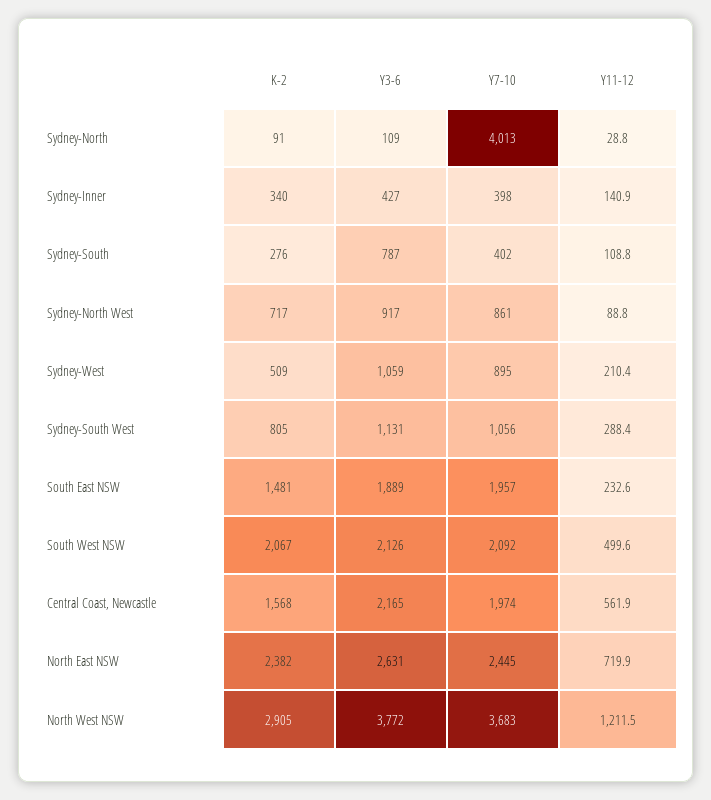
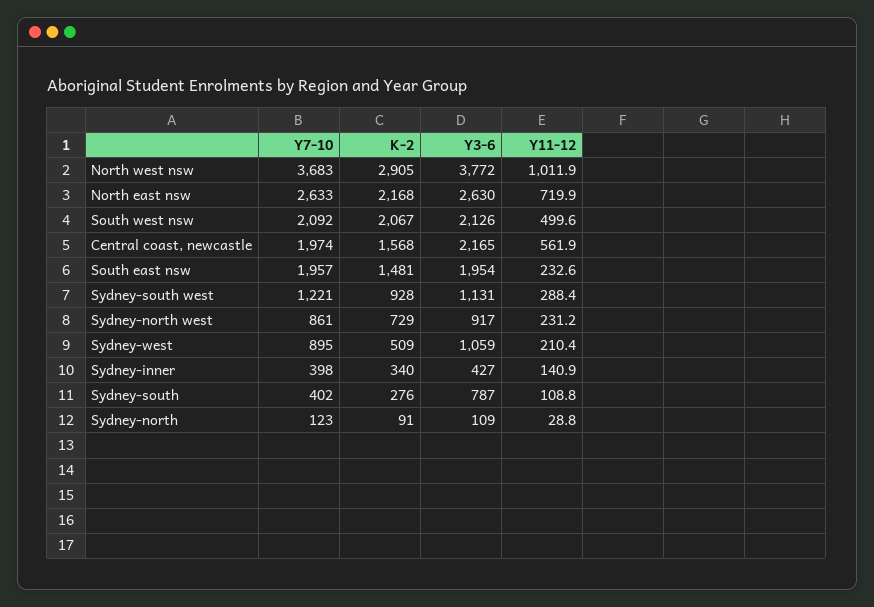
Y7-10, Sydney-North: 4013 -> 123
K-2, Sydney-North West: 717 -> 729
Y11-12, Sydney-North West: 88.8 -> 231.2
K-2, Sydney-South West: 805 -> 928
Y7-10, Sydney-South West: 1056 -> 1221
Y3-6, South East NSW: 1889 -> 1954
K-2, North East NSW: 2382 -> 2168
Y3-6, North East NSW: 2631 -> 2630
Y7-10, North East NSW: 2445 -> 2633
Y11-12, North West NSW: 1211.5 -> 1011.9

